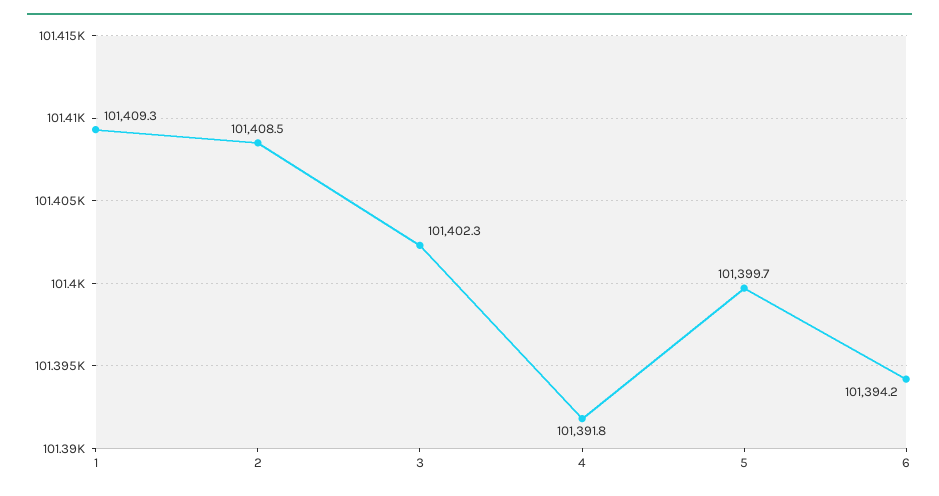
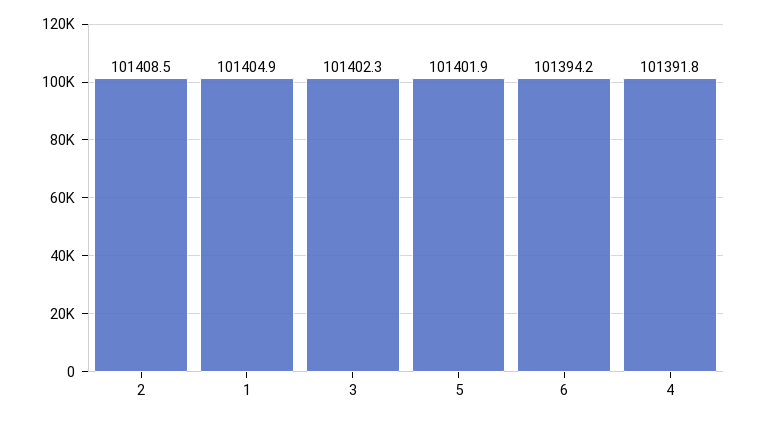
1: 101409.3 -> 101404.9
5: 101399.7 -> 101401.9

